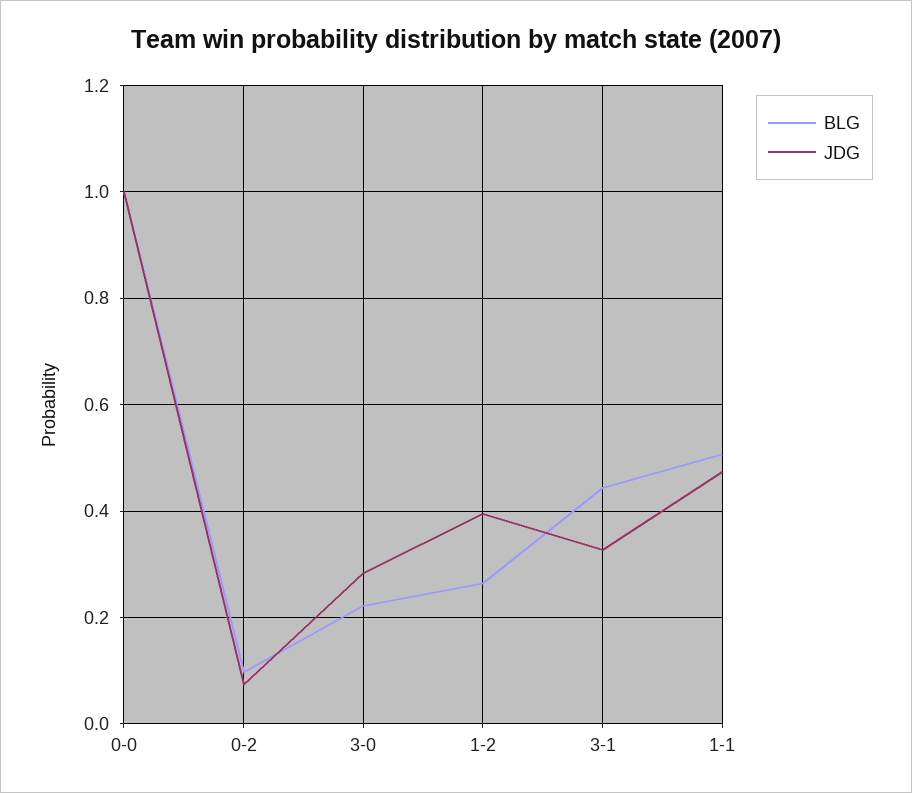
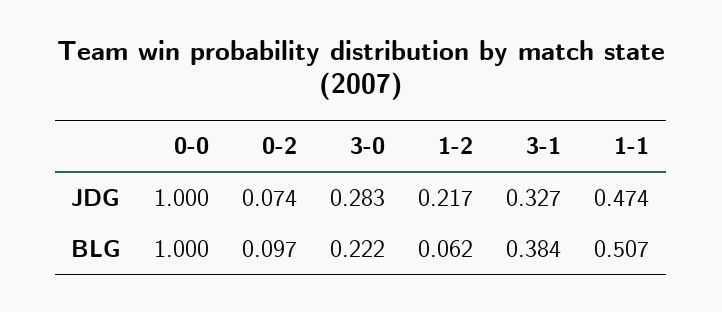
BLG, 1-2: 0.26 -> 0.062
JDG, 1-2: 0.4 -> 0.217
BLG, 3-1: 0.44 -> 0.384

